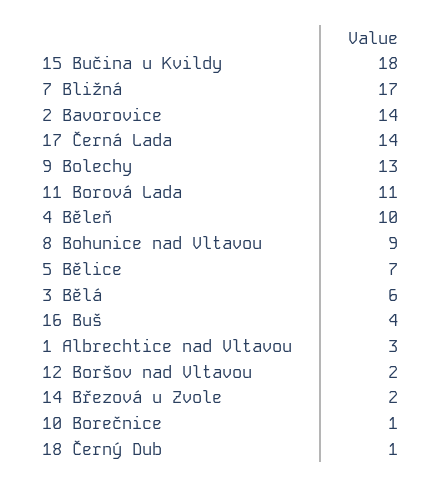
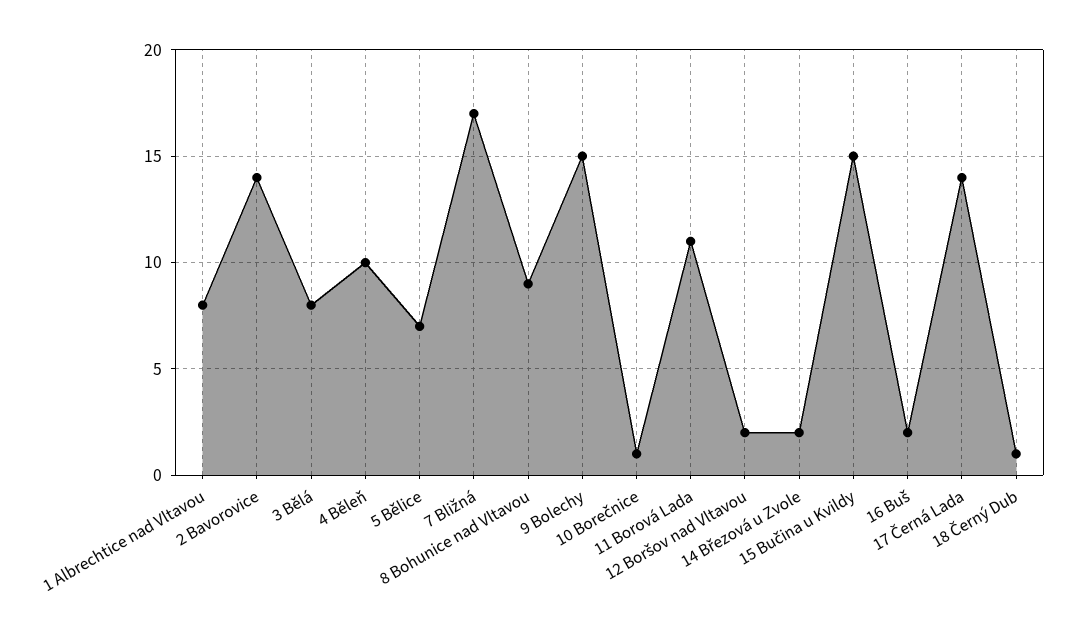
15 Bučina u Kvildy: 18 -> 15
9 Bolechy: 13 -> 15
3 Bělá: 6 -> 8
16 Buš: 4 -> 2
1 Albrechtice nad Vltavou: 3 -> 8

